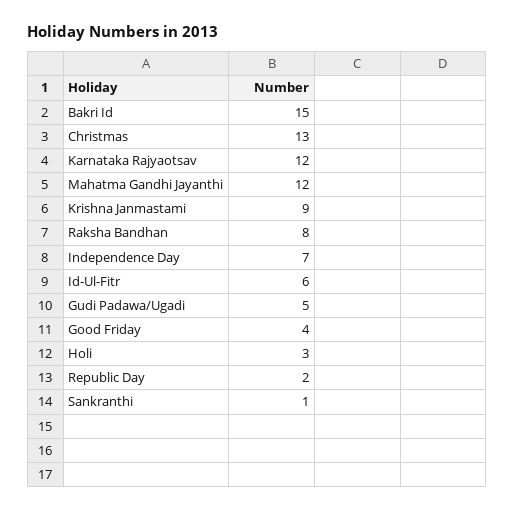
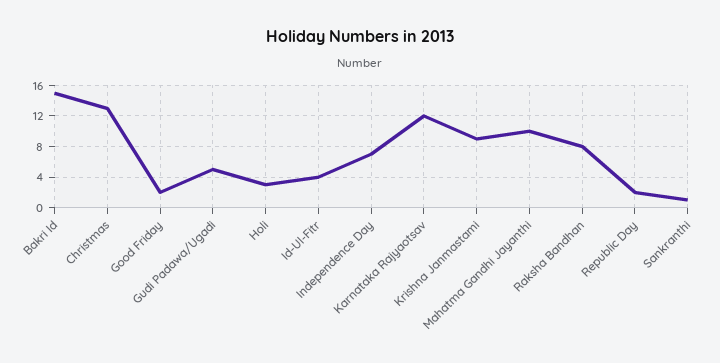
Mahatma Gandhi Jayanthi: 12 -> 10
Id-Ul-Fitr: 6 -> 4
Good Friday: 4 -> 2

